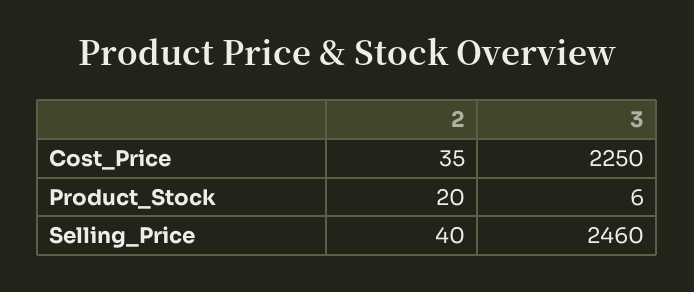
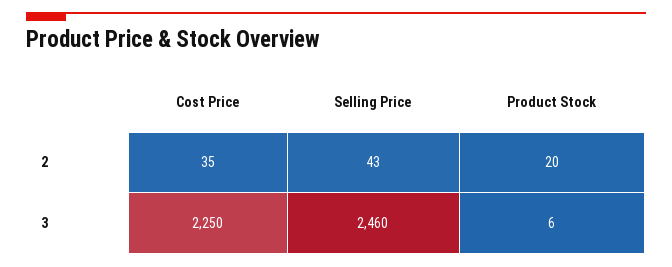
2, Selling_Price: 40 -> 43

